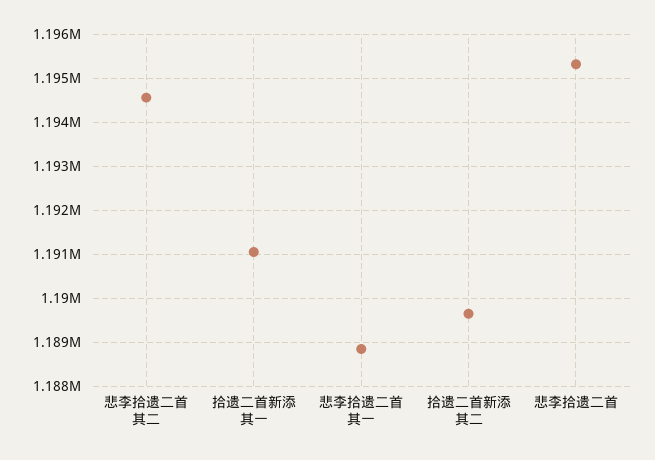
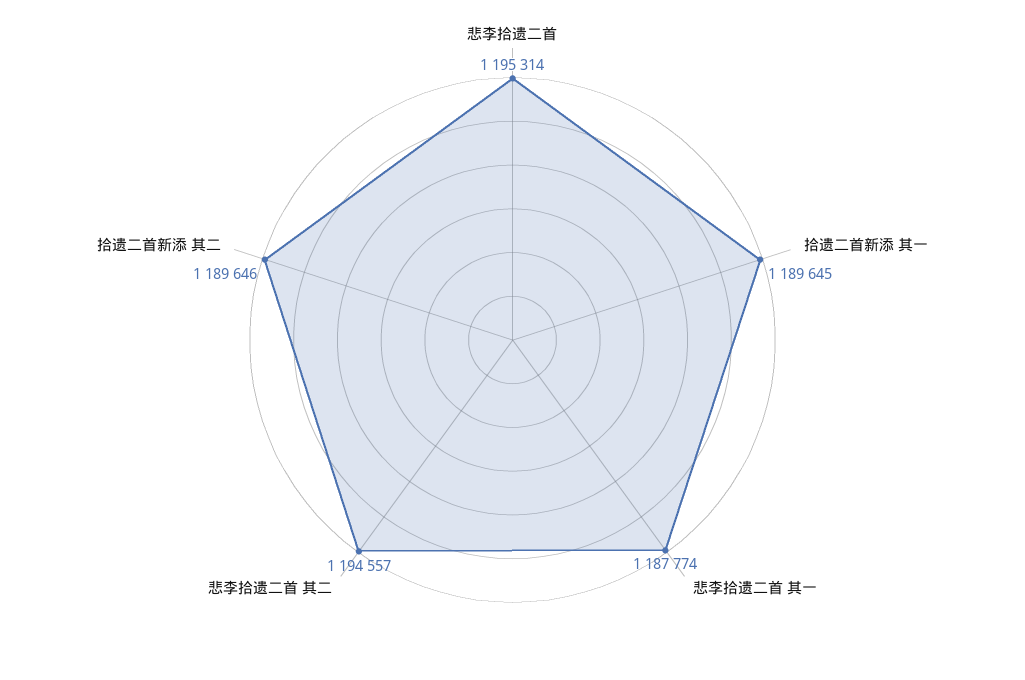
拾遗二首新添 其一: 1191000 -> 1189645
悲李拾遗二首 其一: 1188800 -> 1187774

